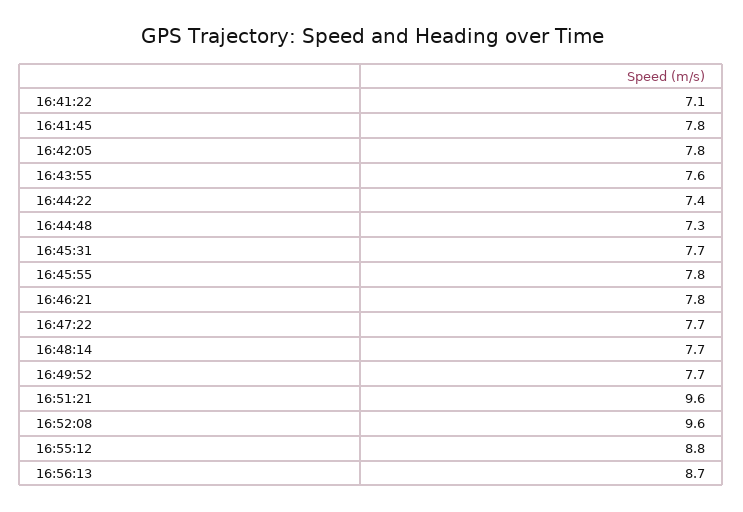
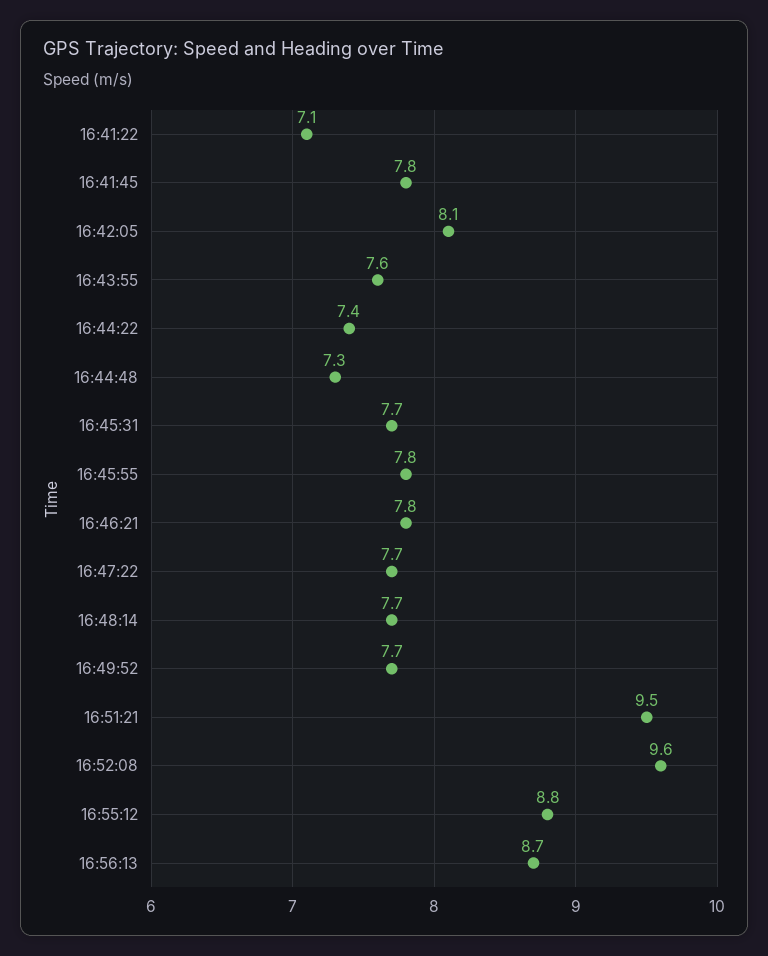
16:42:05: 7.8 -> 8.1
16:51:21: 9.6 -> 9.5

